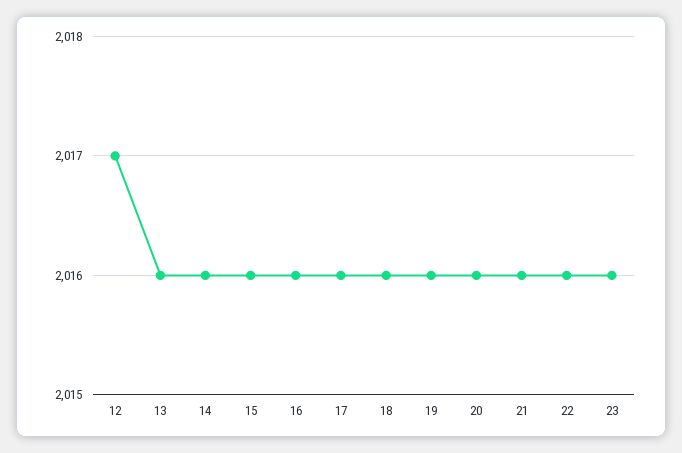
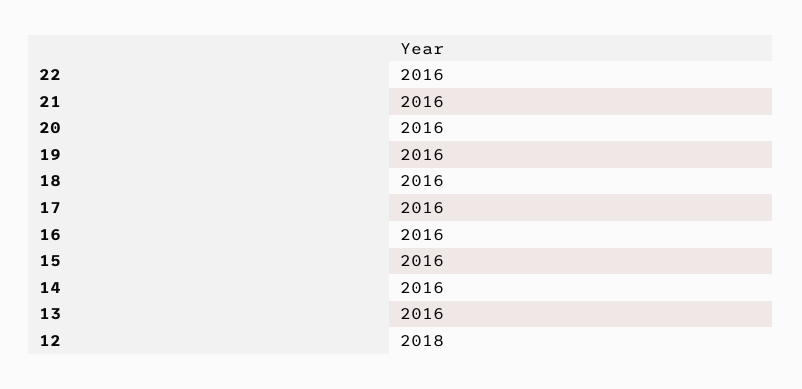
12: 2017 -> 2018
23: 2016 -> none

